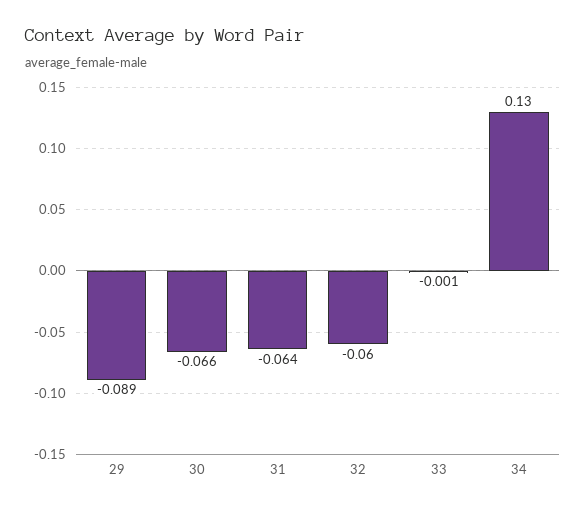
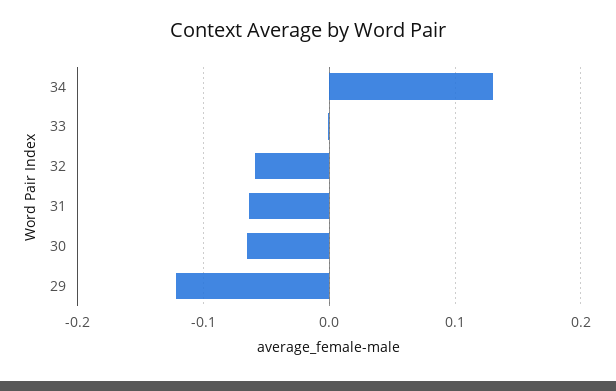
29: -0.089 -> -0.12

